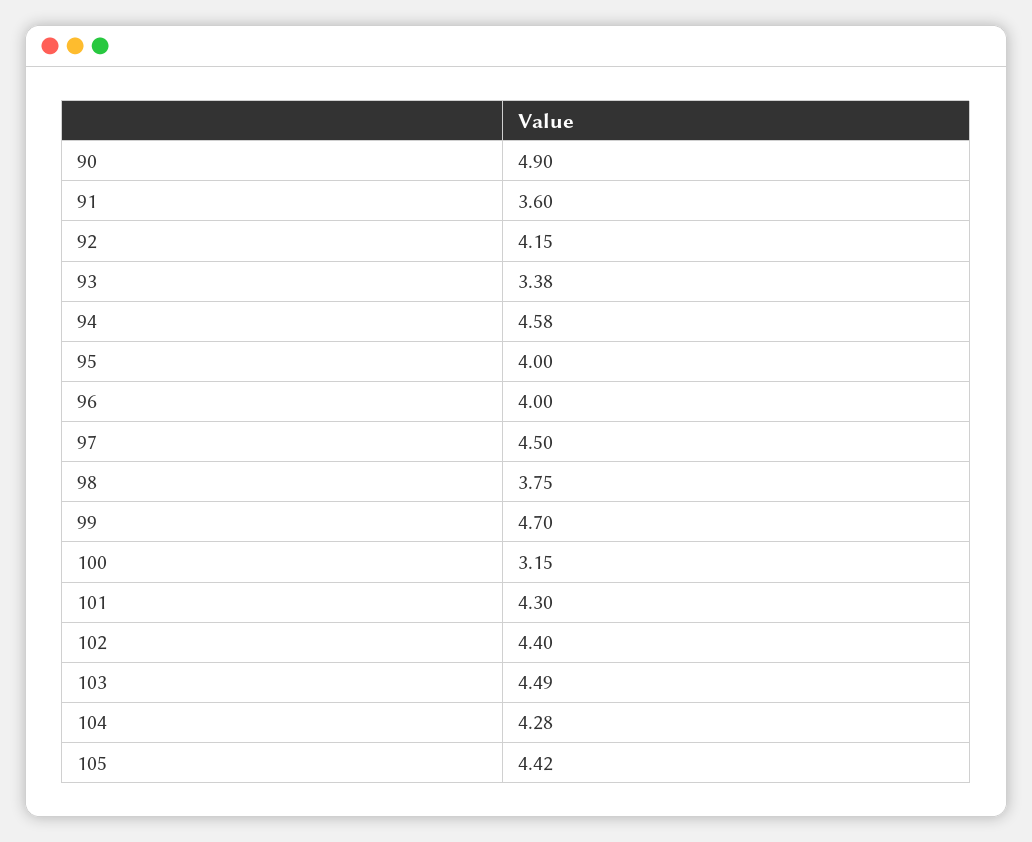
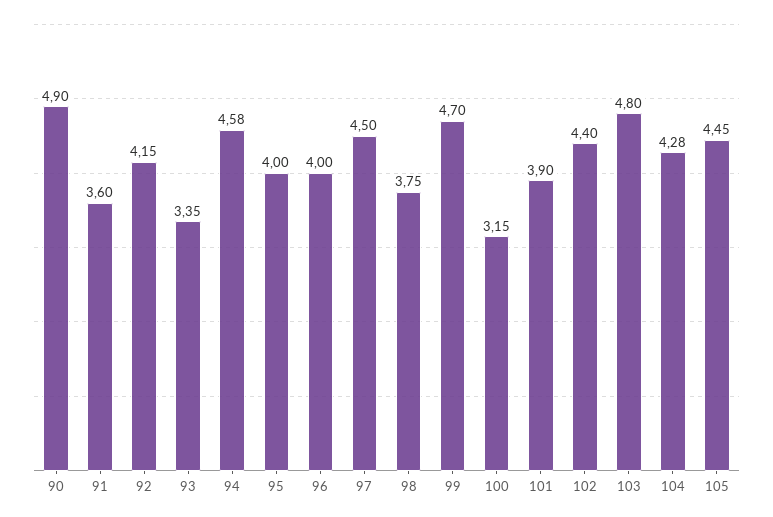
93: 3.38 -> 3.35
101: 4.3 -> 3.9
103: 4.49 -> 4.8
105: 4.42 -> 4.45

